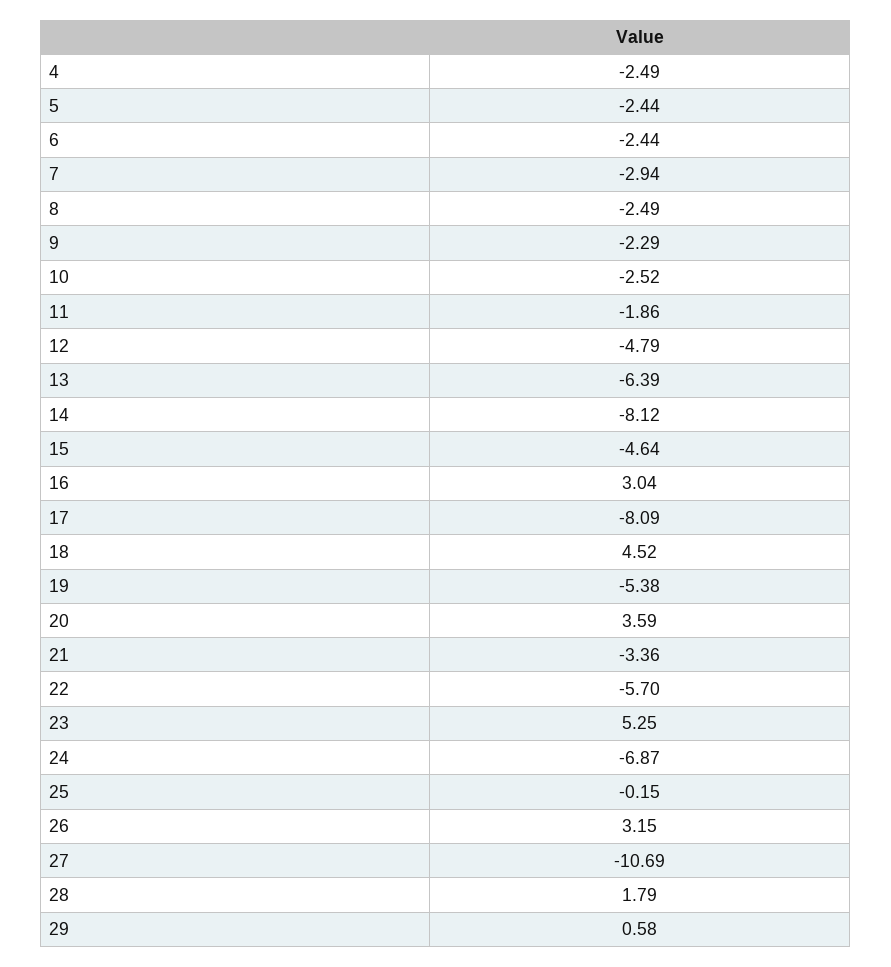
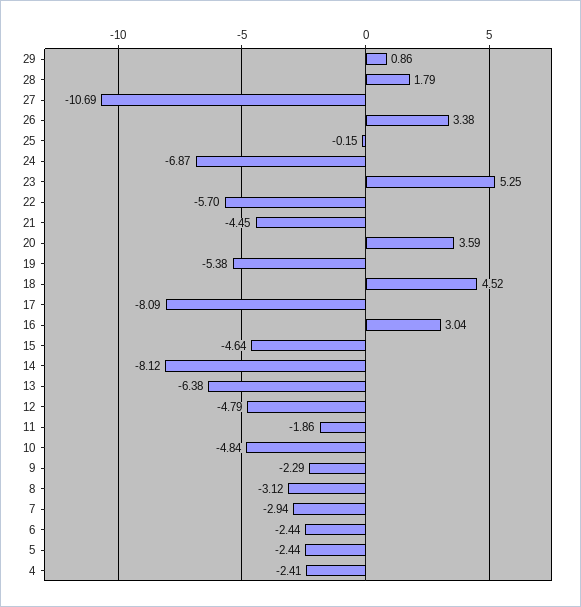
4: -2.49 -> -2.41
8: -2.49 -> -3.12
10: -2.52 -> -4.84
13: -6.39 -> -6.38
21: -3.36 -> -4.45
26: 3.15 -> 3.38
29: 0.58 -> 0.86

